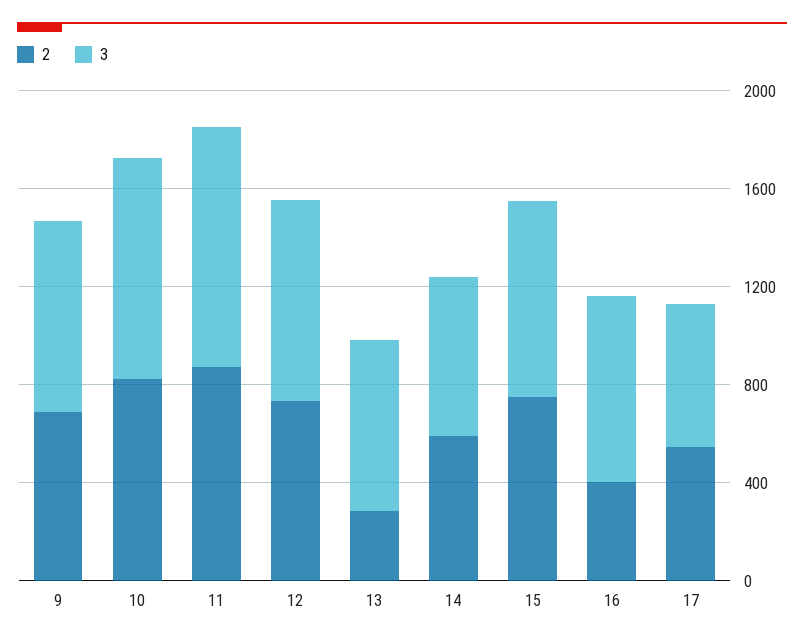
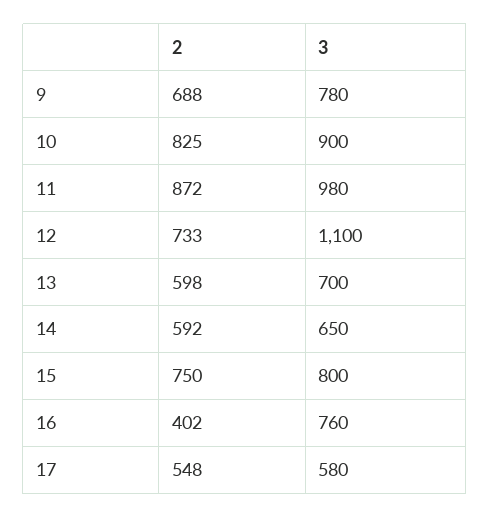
3, 12: 800 -> 1100
2, 13: 300 -> 598

